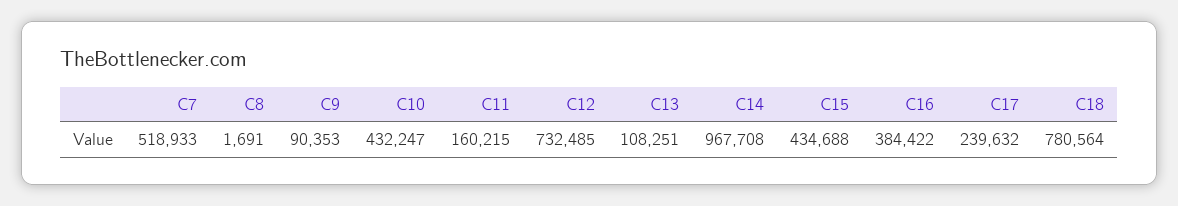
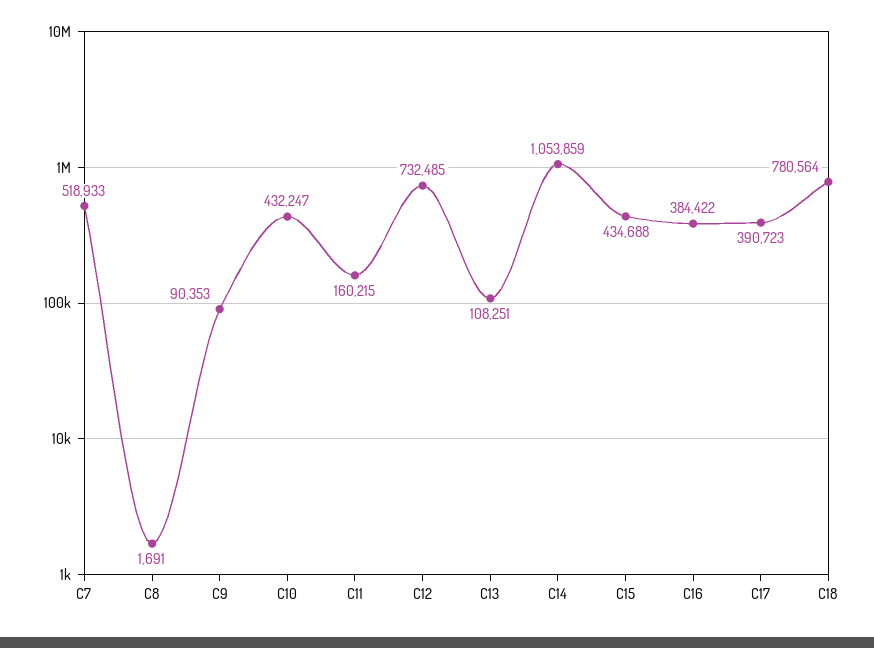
C14: 967708 -> 1053859
C17: 239632 -> 390723

